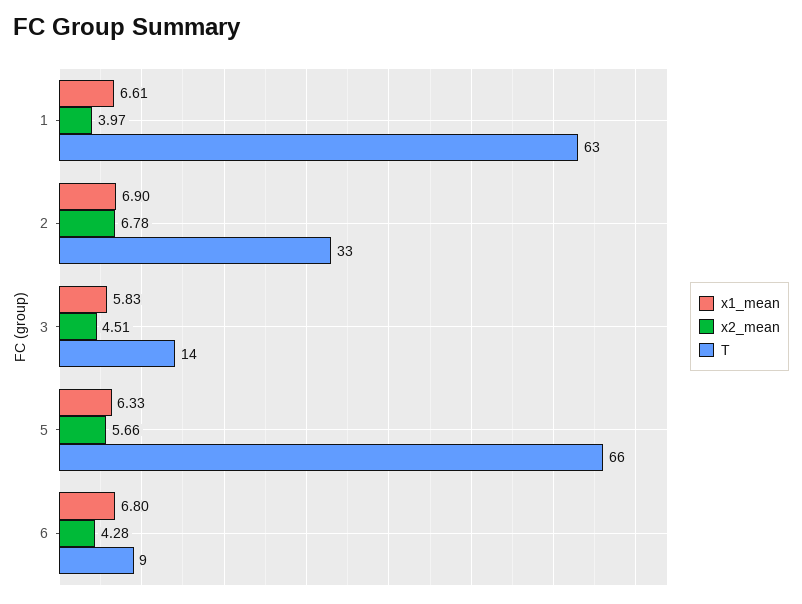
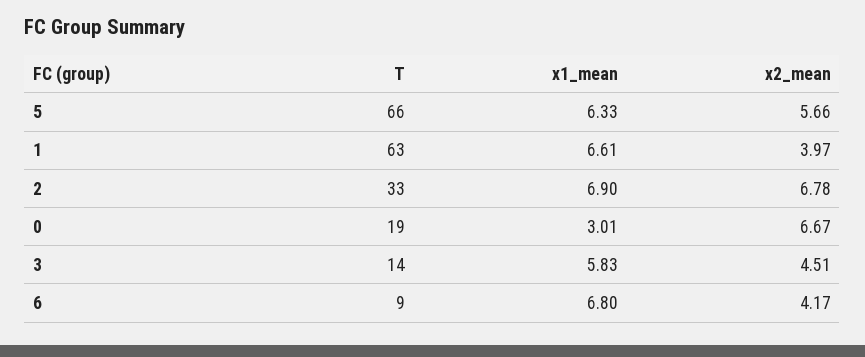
x2_mean, 6: 4.28 -> 4.17
T, 0: none -> 19
x1_mean, 0: none -> 3.01
x2_mean, 0: none -> 6.67

